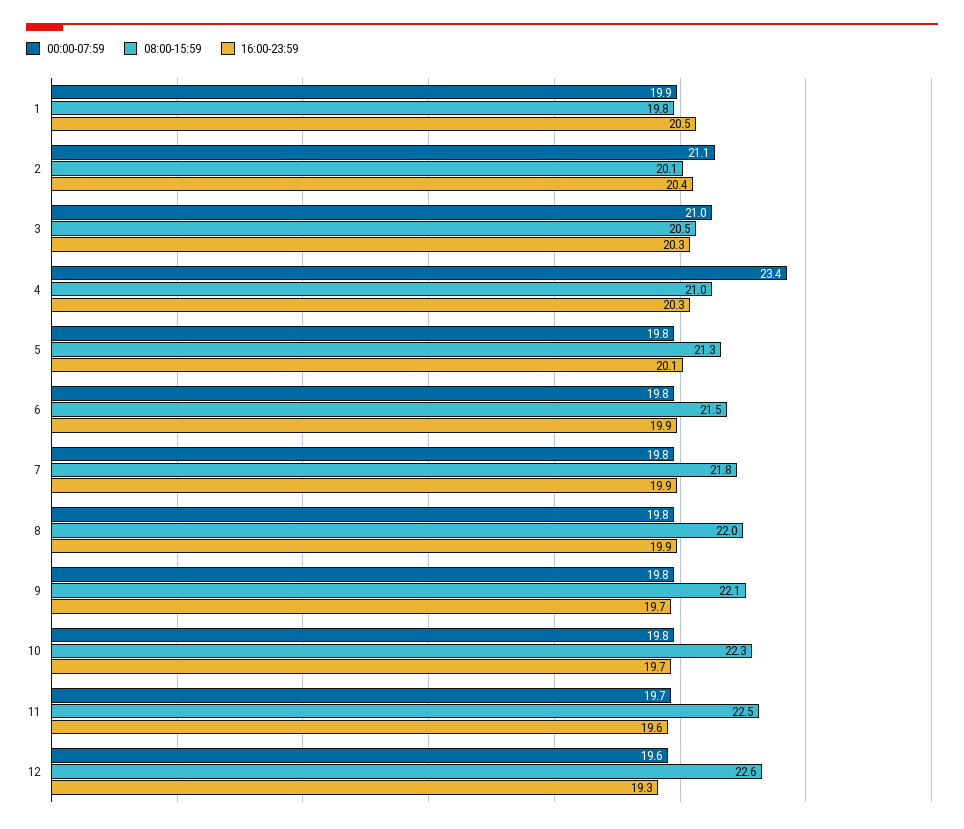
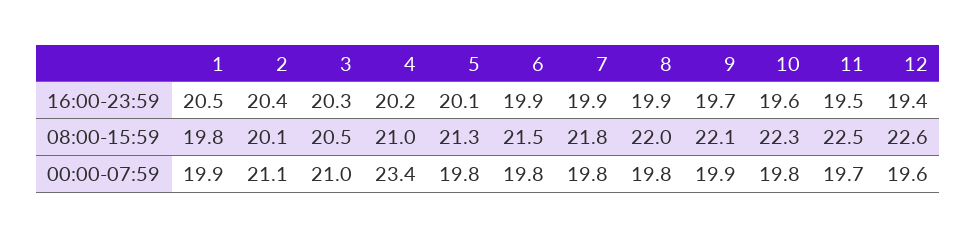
16:00-23:59, 4: 20.3 -> 20.2
00:00-07:59, 9: 19.8 -> 19.9
16:00-23:59, 10: 19.7 -> 19.6
16:00-23:59, 11: 19.6 -> 19.5
16:00-23:59, 12: 19.3 -> 19.4

